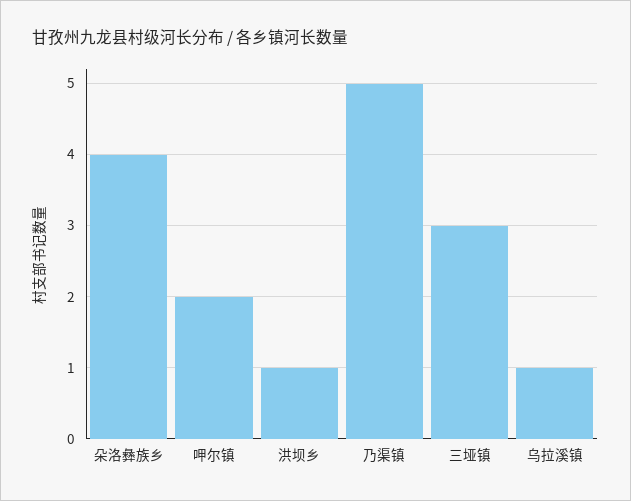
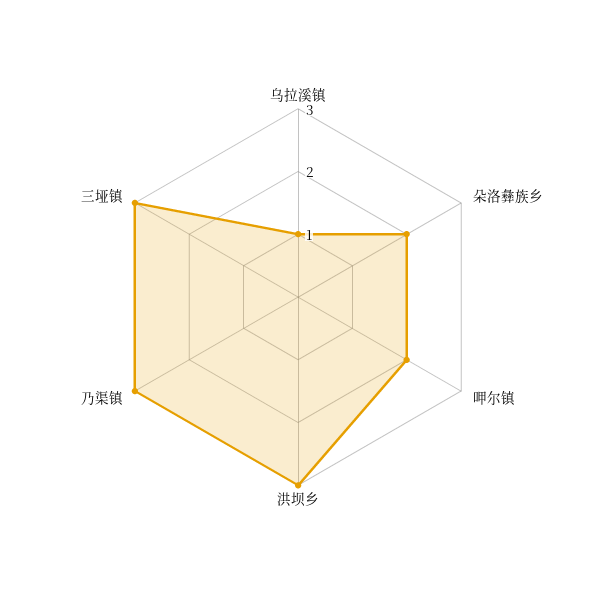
朵洛彝族乡: 4 -> 2
洪坝乡: 1 -> 3
乃渠镇: 5 -> 3

